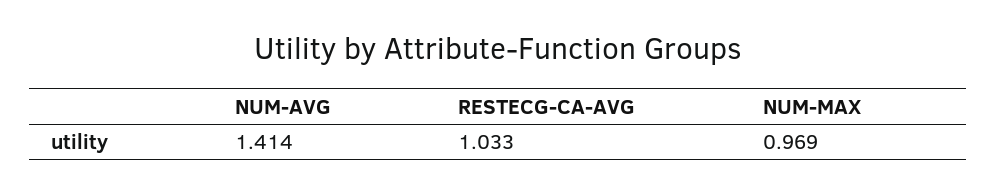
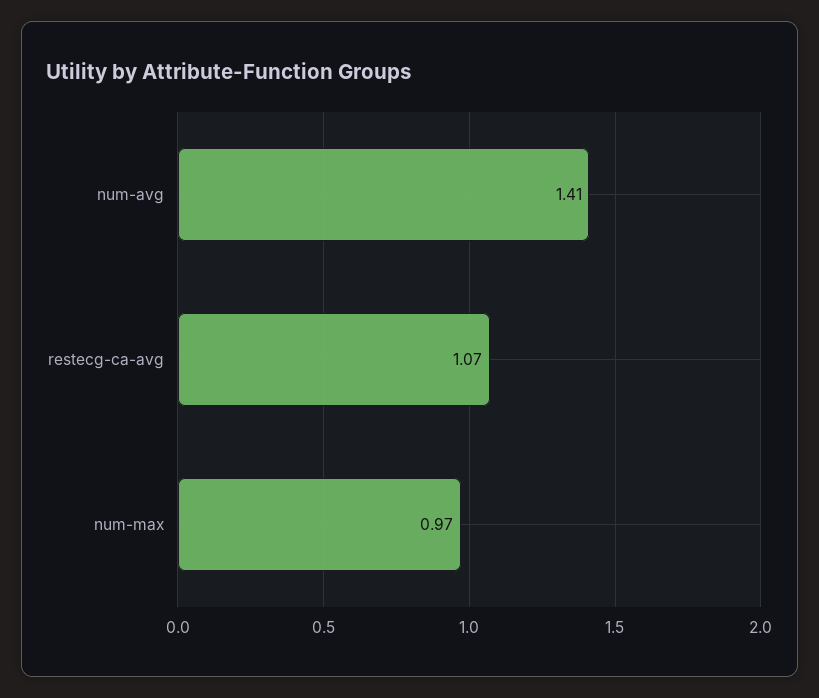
RESTECG-CA-AVG: 1.033 -> 1.07

